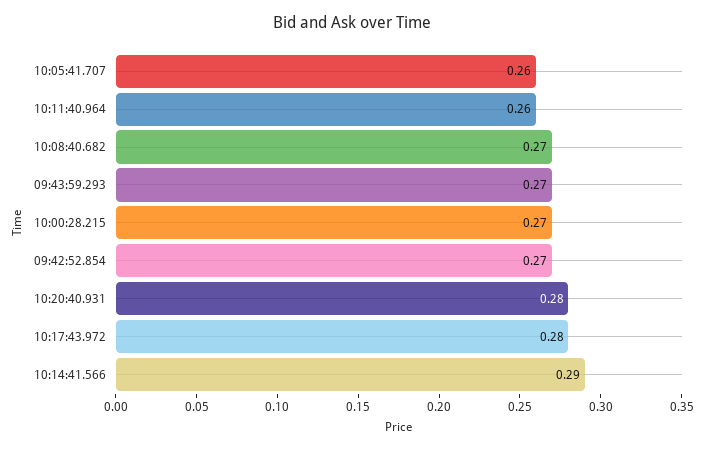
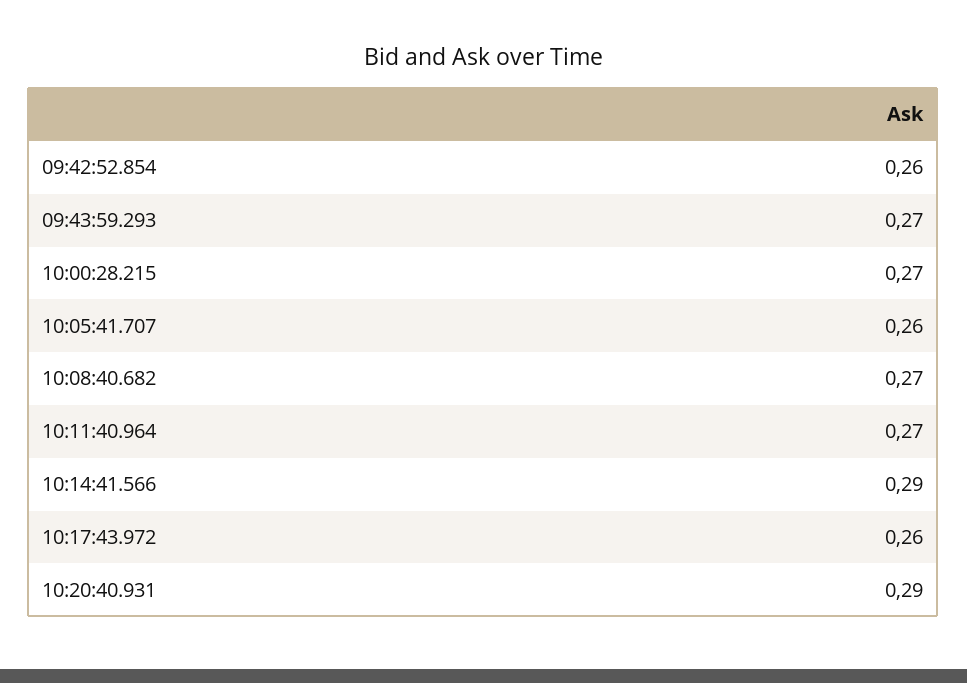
10:11:40.964: 0.26 -> 0.27
09:42:52.854: 0.27 -> 0.26
10:20:40.931: 0.28 -> 0.29
10:17:43.972: 0.28 -> 0.26

